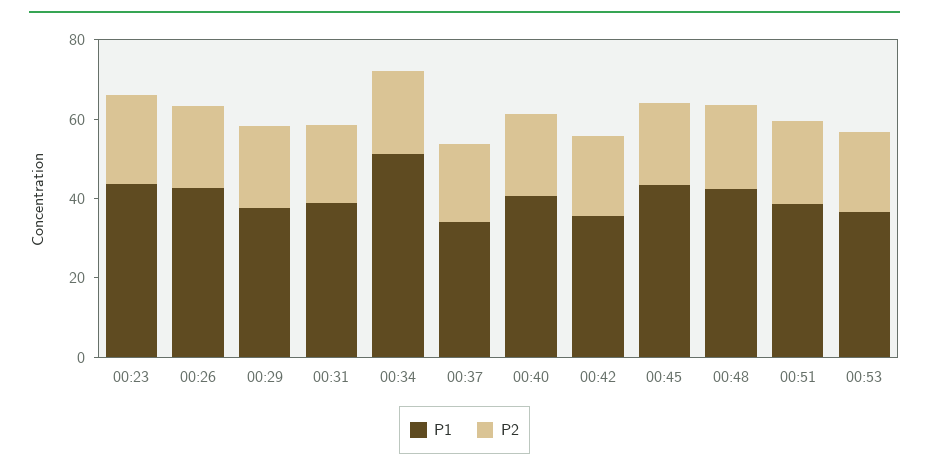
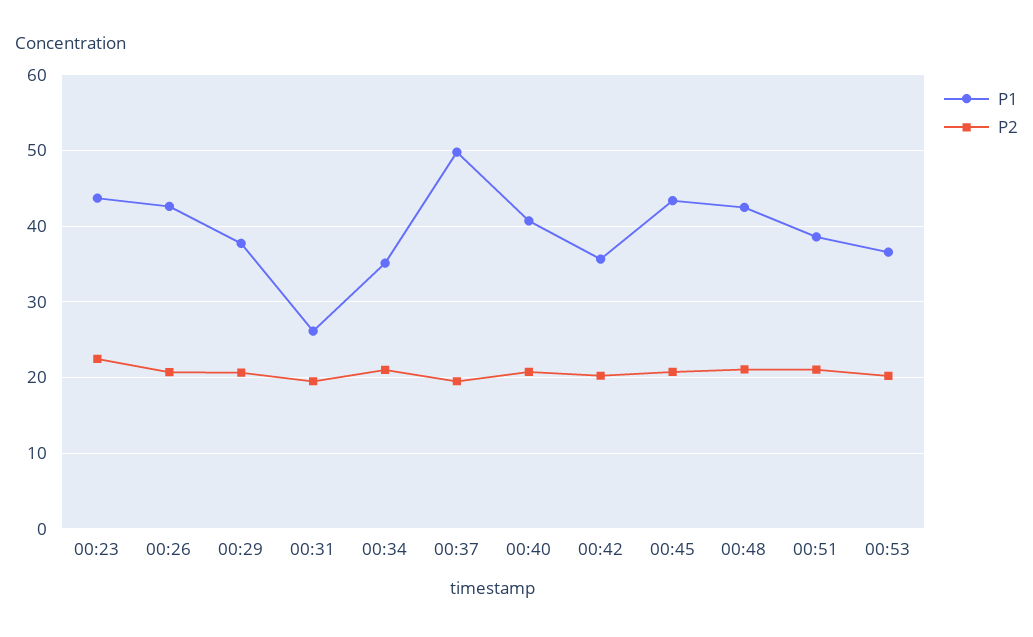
P1, 00:31: 40 -> 26
P1, 00:34: 50 -> 35
P1, 00:37: 35 -> 50

